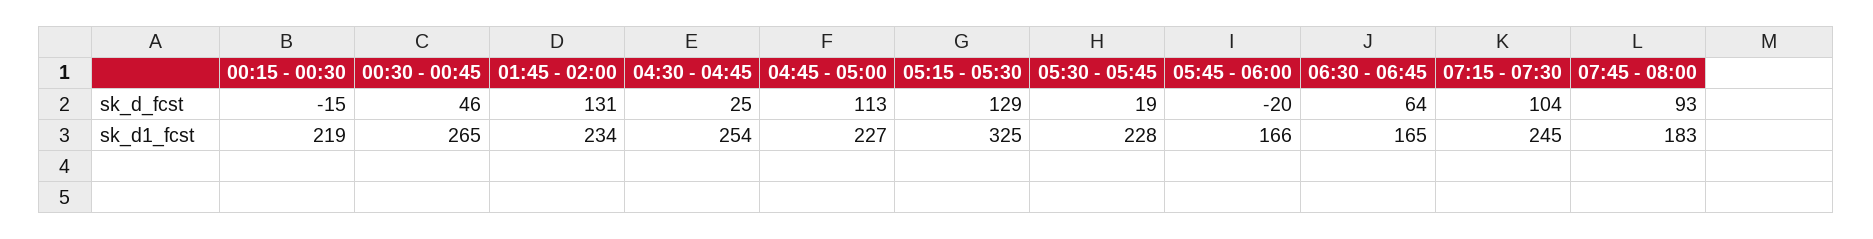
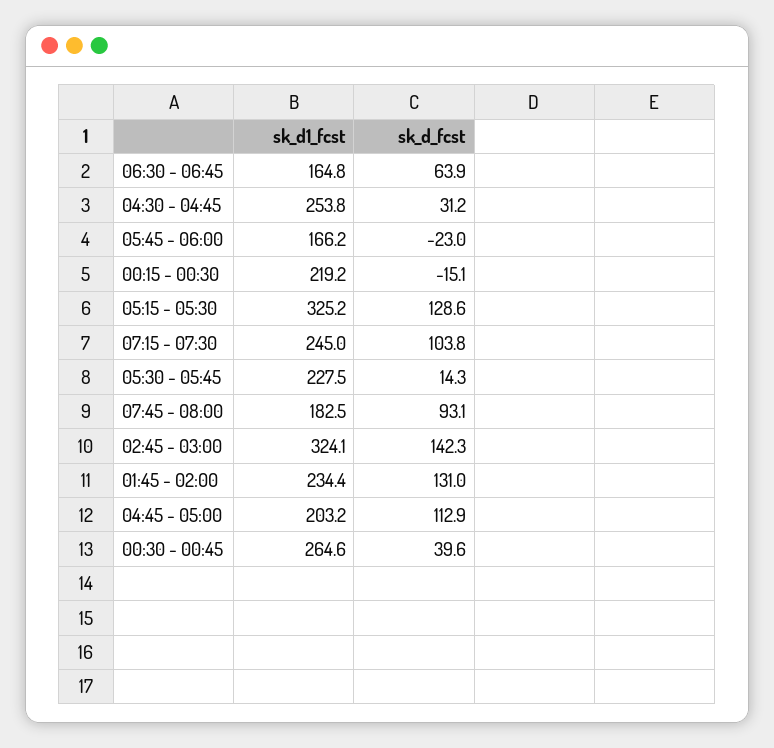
00:30 - 00:45, sk_d_fcst: 46 -> 39.6
04:30 - 04:45, sk_d_fcst: 25 -> 31.2
05:30 - 05:45, sk_d_fcst: 19 -> 14.3
05:45 - 06:00, sk_d_fcst: -20 -> -23
04:45 - 05:00, sk_d1_fcst: 227 -> 203.2
02:45 - 03:00, sk_d1_fcst: none -> 324.1
02:45 - 03:00, sk_d_fcst: none -> 142.3

